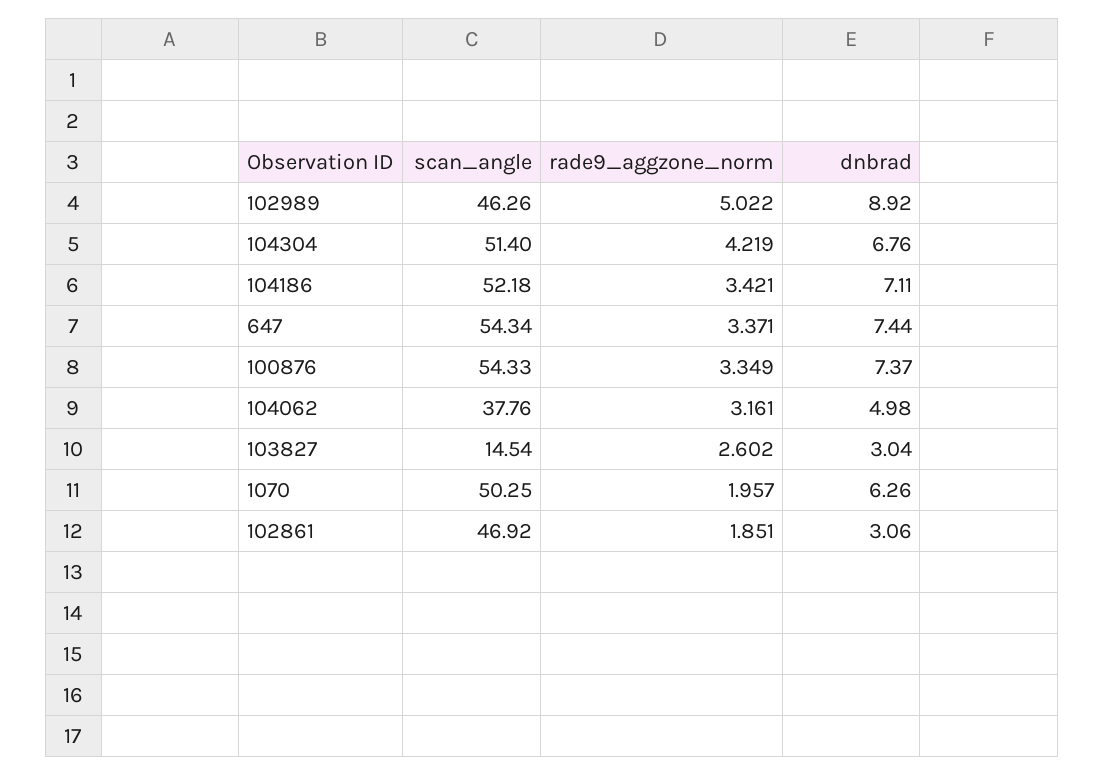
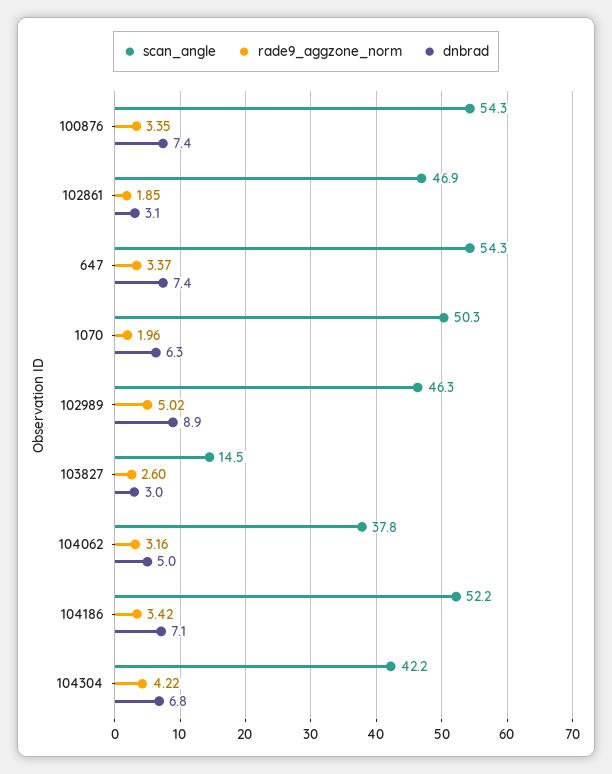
scan_angle, 104304: 51.4 -> 42.2

